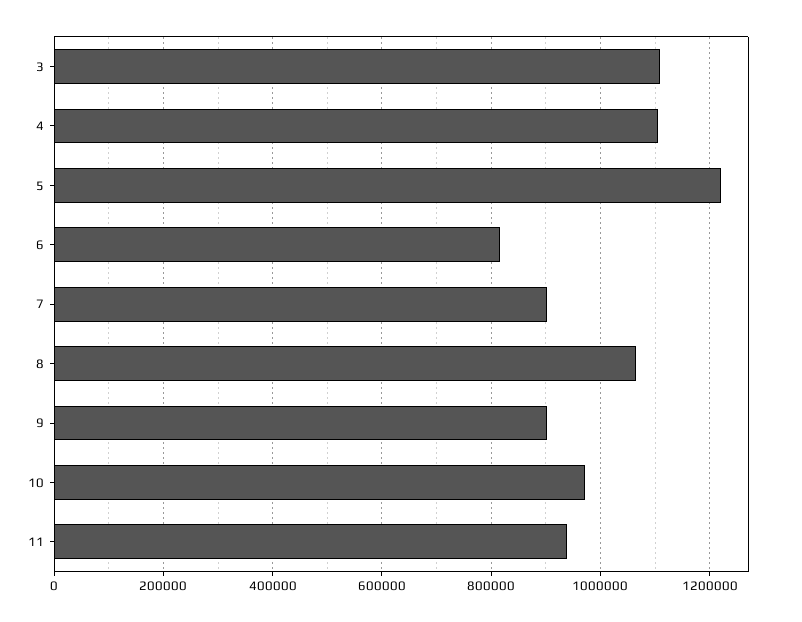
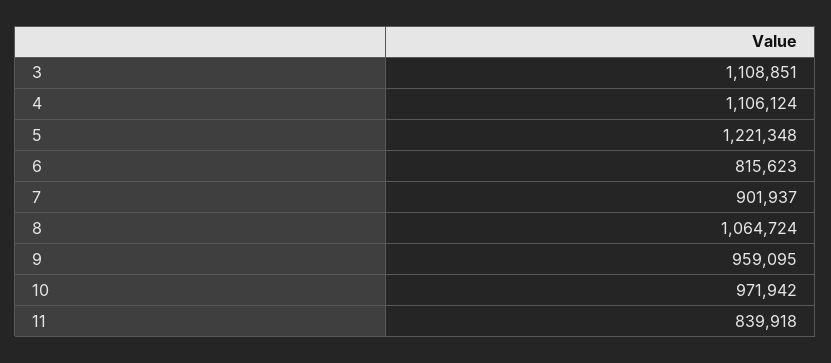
9: 900000 -> 959095
11: 940000 -> 839918

